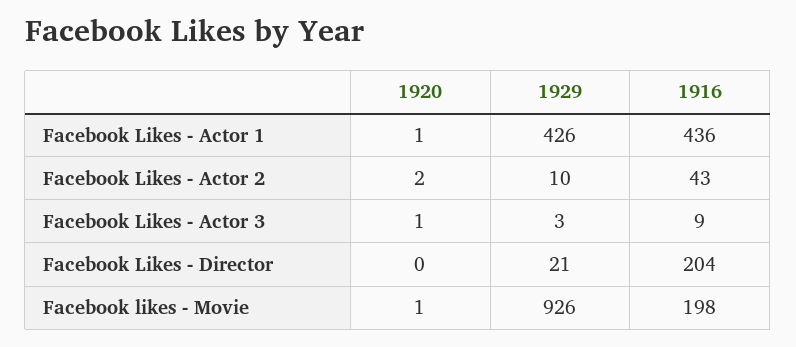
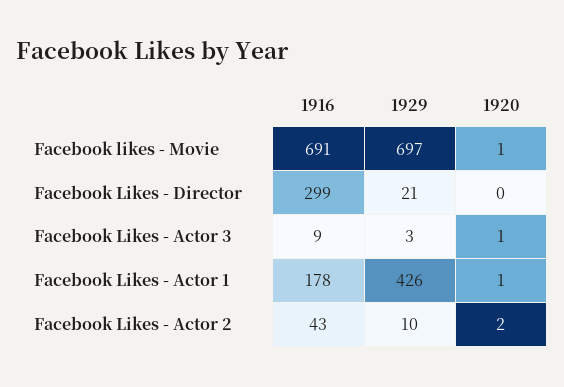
1916, Facebook Likes - Actor 1: 436 -> 178
1916, Facebook Likes - Director: 204 -> 299
1929, Facebook likes - Movie: 926 -> 697
1916, Facebook likes - Movie: 198 -> 691

